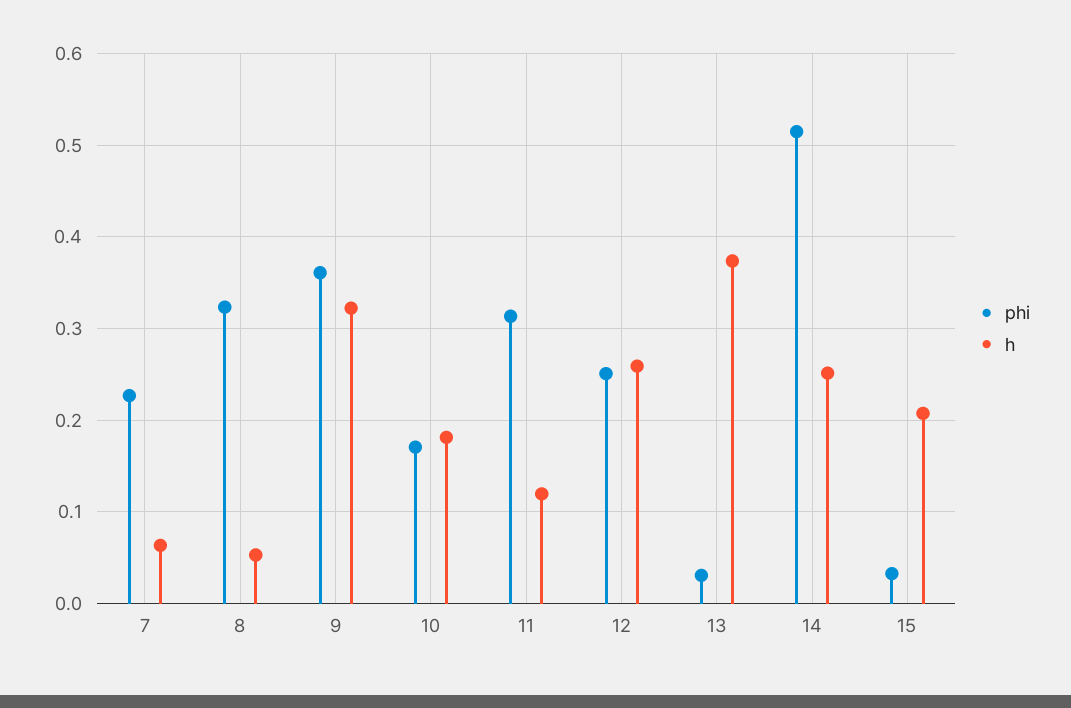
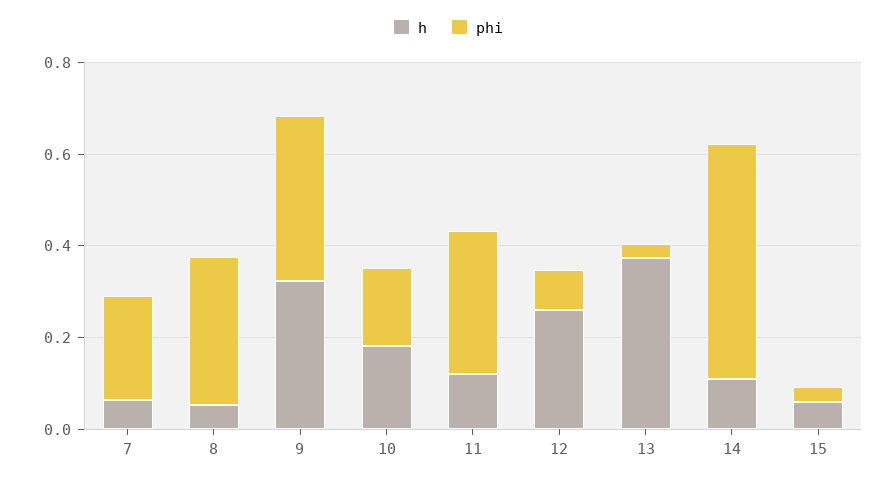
phi, 12: 0.25 -> 0.1
h, 14: 0.25 -> 0.1
h, 15: 0.21 -> 0.05

